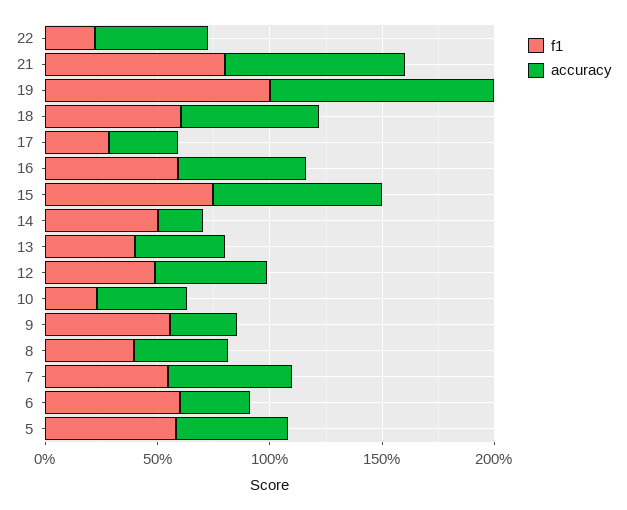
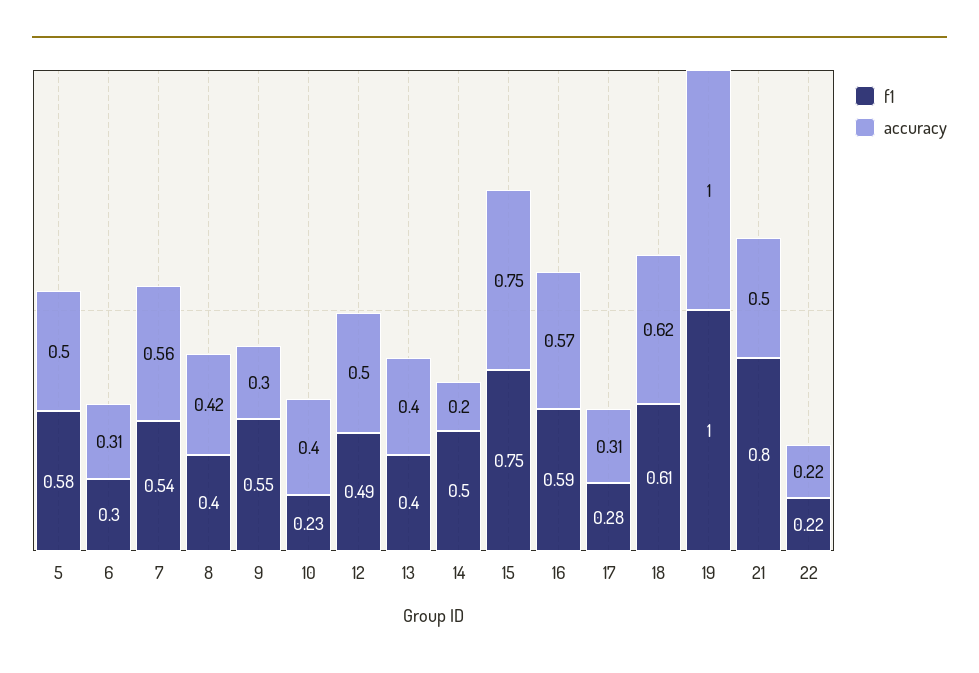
accuracy, 22: 0.5 -> 0.22
accuracy, 21: 0.8 -> 0.5
f1, 6: 0.6 -> 0.3

